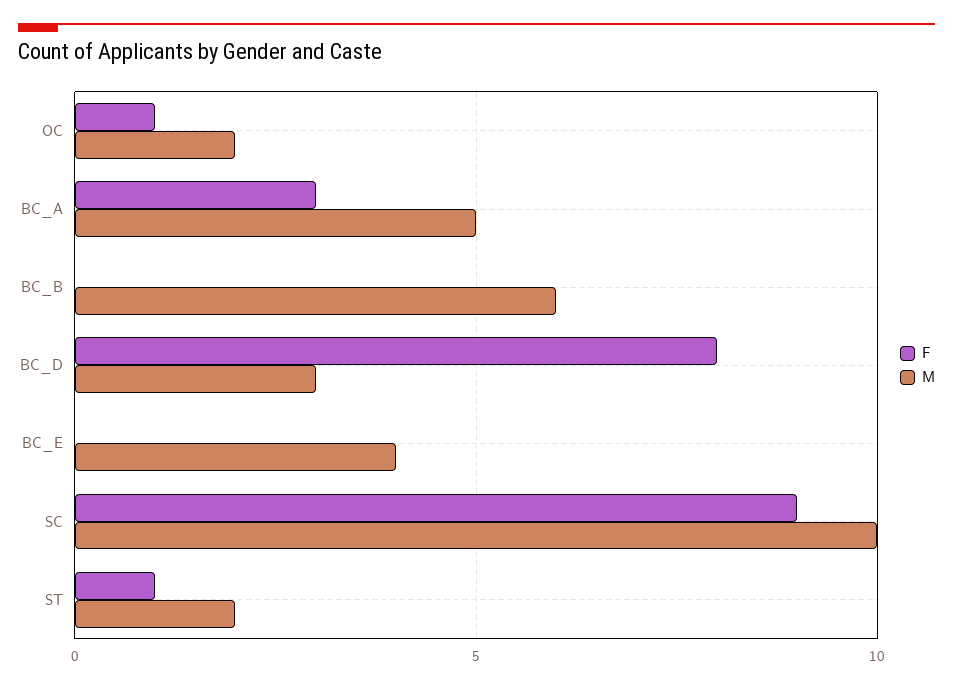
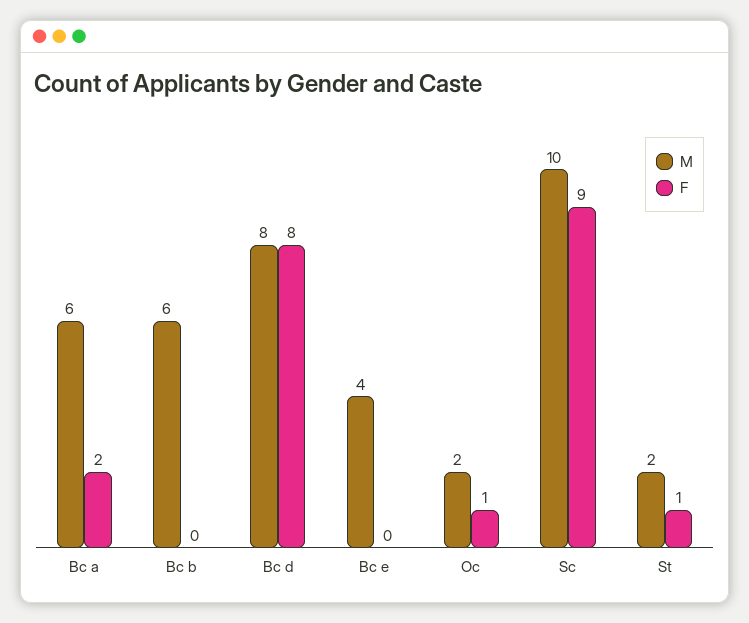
F, BC_A: 3 -> 2
M, BC_A: 5 -> 6
M, BC_D: 3 -> 8

